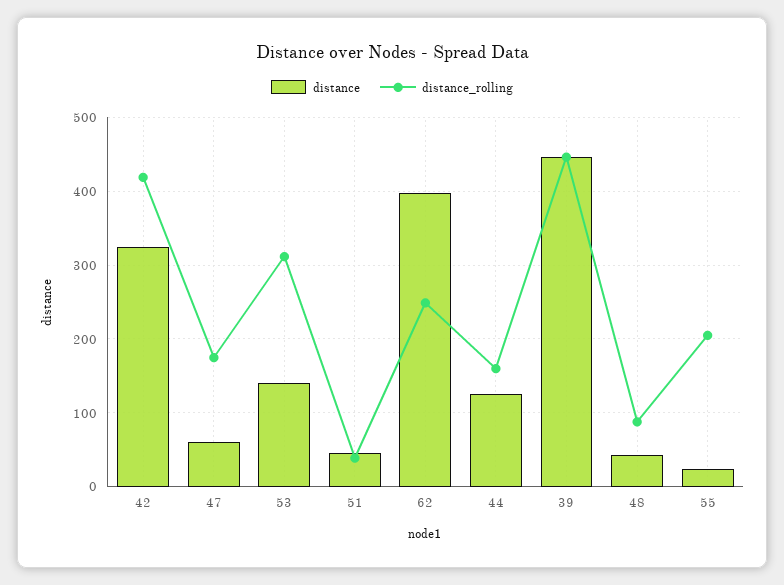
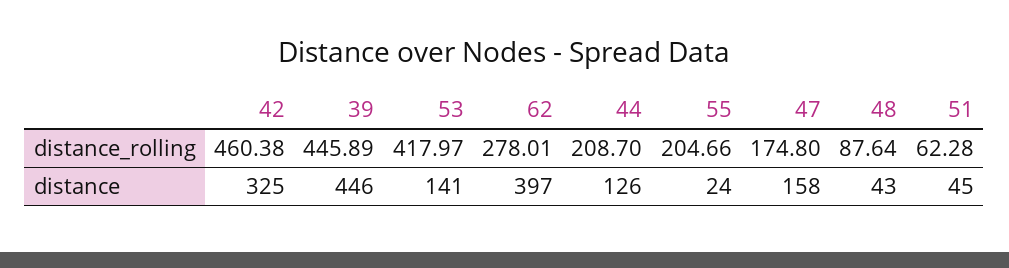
distance_rolling, 42: 420 -> 460.38
distance, 47: 60 -> 158
distance_rolling, 53: 310 -> 417.97
distance_rolling, 51: 40 -> 62.28
distance_rolling, 62: 250 -> 278.01
distance_rolling, 44: 160 -> 208.7

